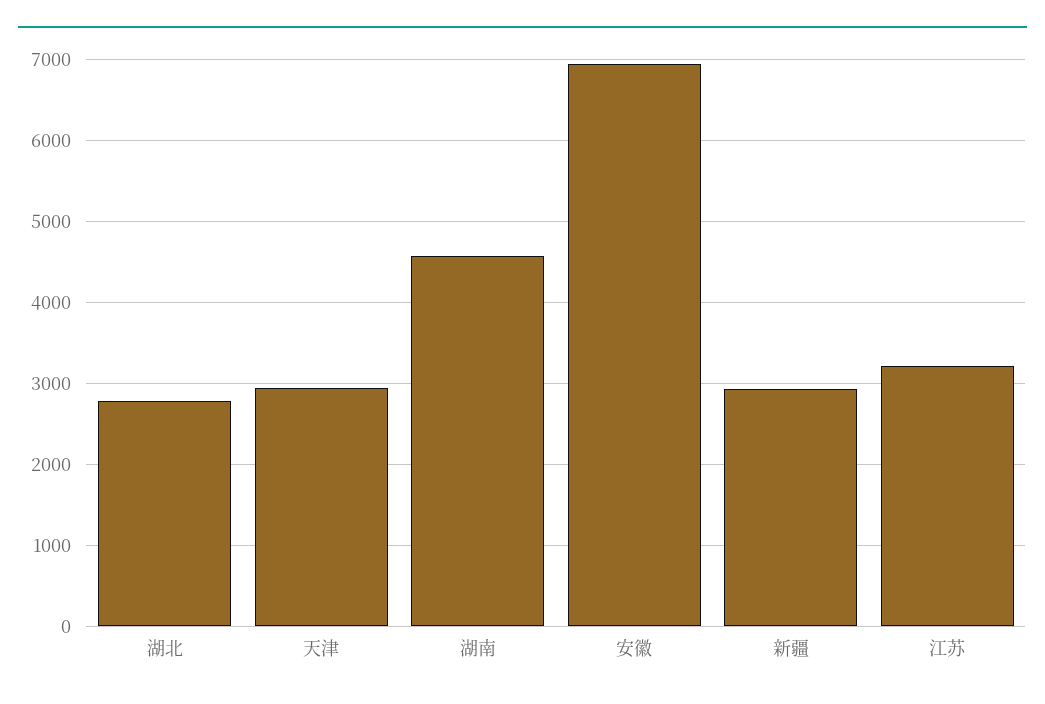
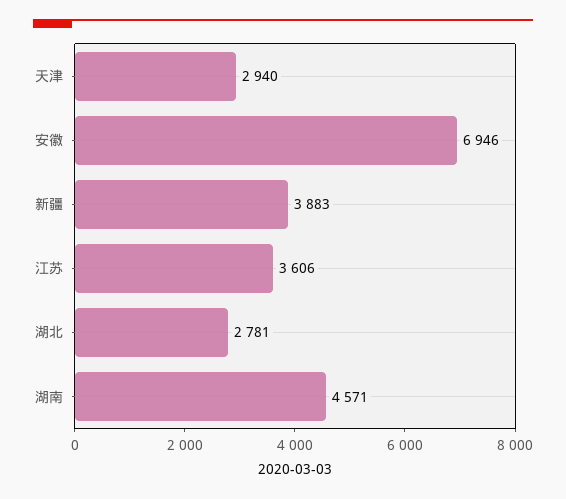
新疆: 2900 -> 3883
江苏: 3200 -> 3606

